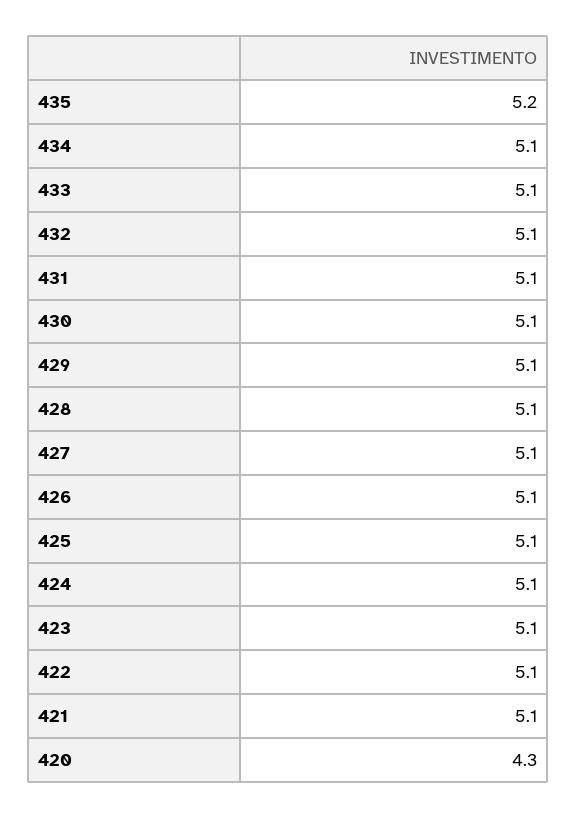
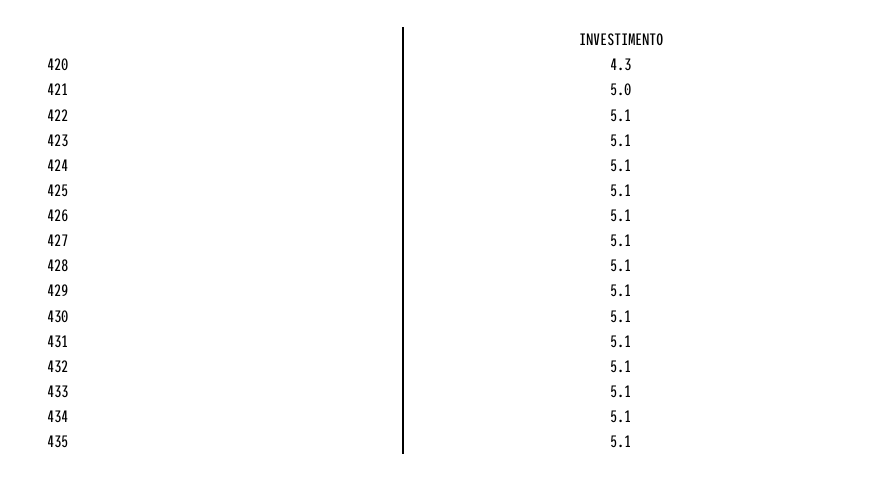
435: 5.2 -> 5.1
421: 5.1 -> 5

